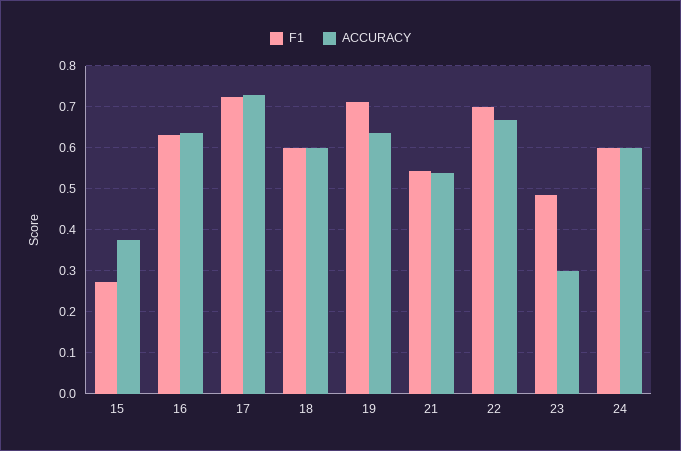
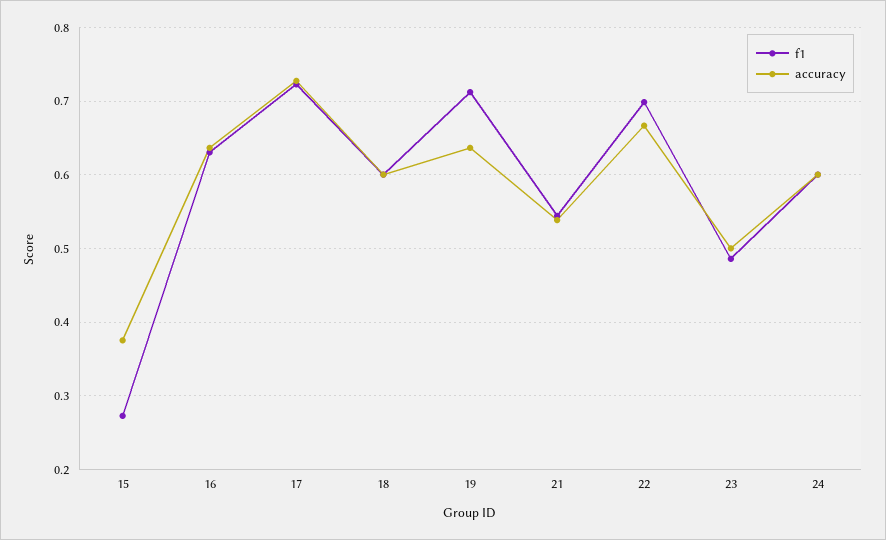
ACCURACY, 23: 0.3 -> 0.5

